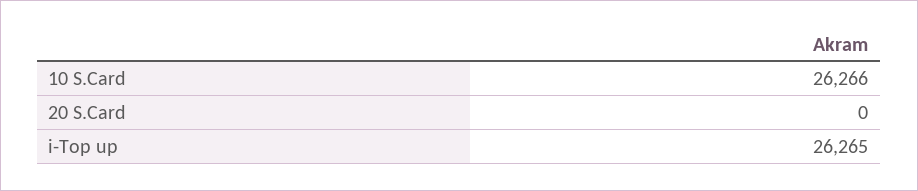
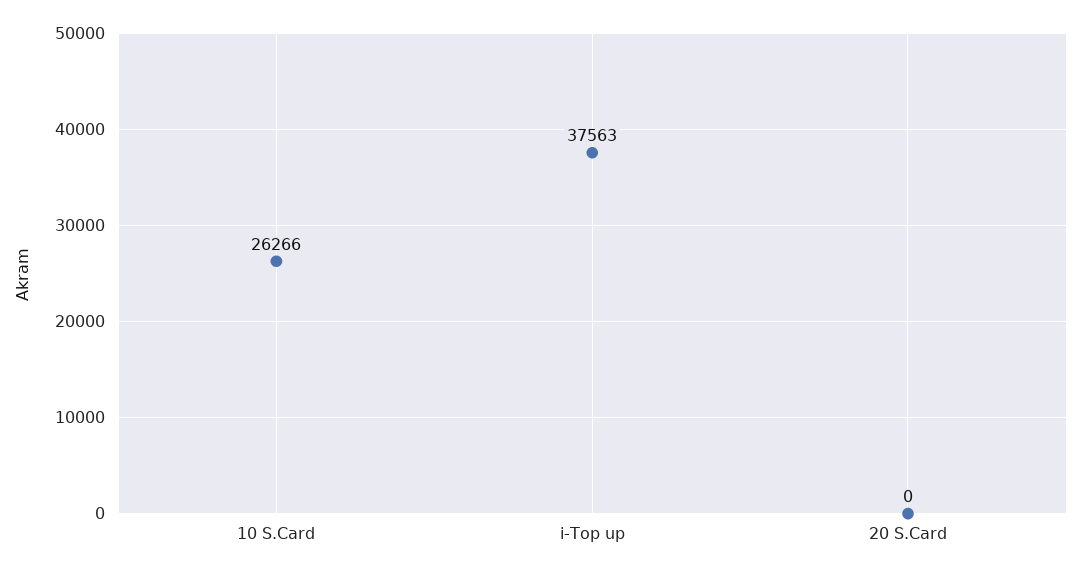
i-Top up: 26265 -> 37563

